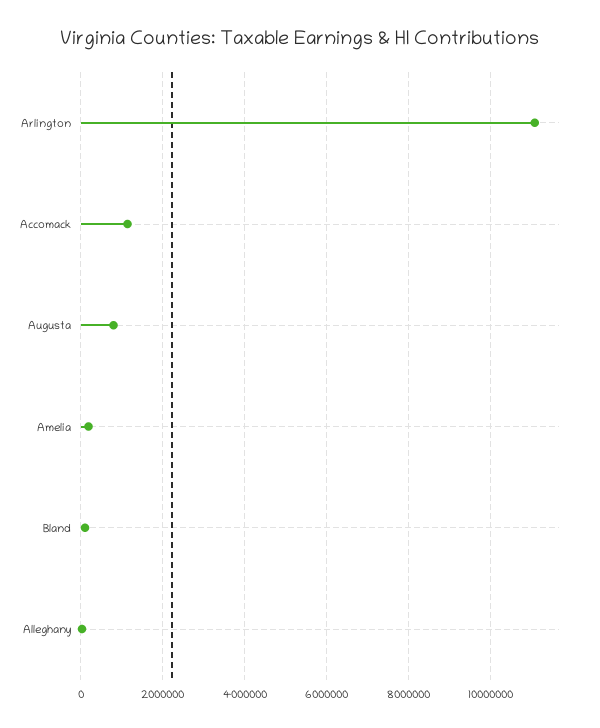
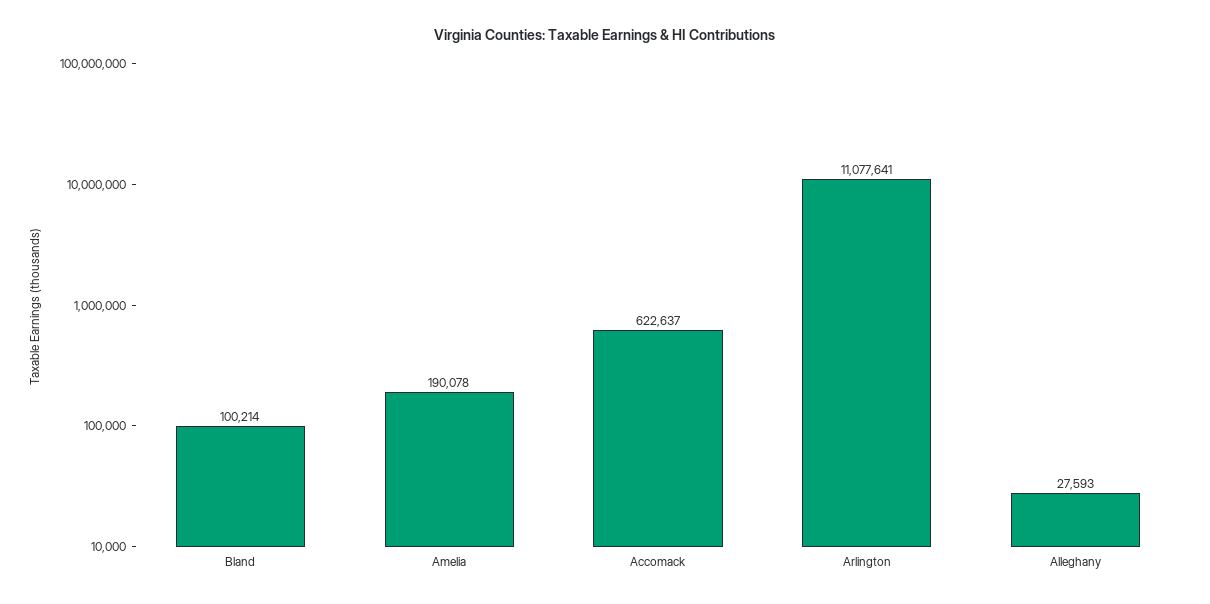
Accomack: 1200000 -> 622637
Augusta: 800000 -> none

